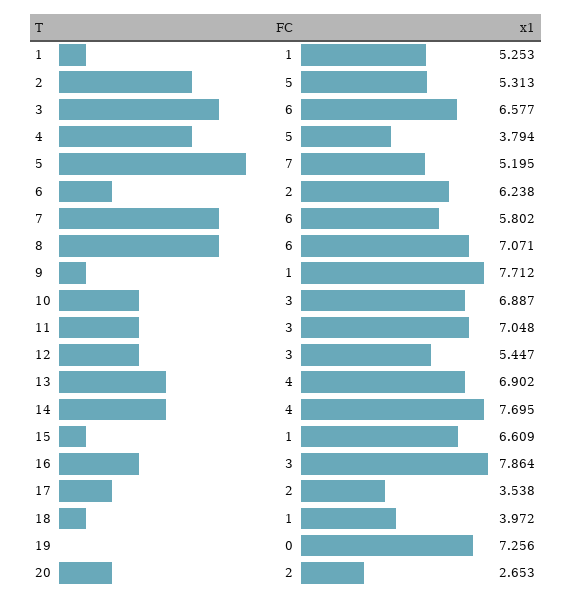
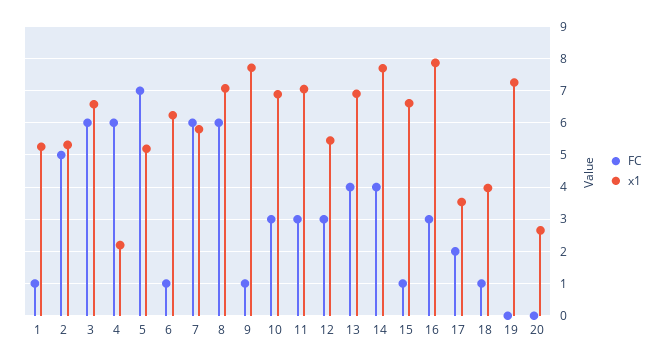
FC, 4: 5 -> 6
x1, 4: 3.794 -> 2.2
FC, 6: 2 -> 1
FC, 20: 2 -> 0

